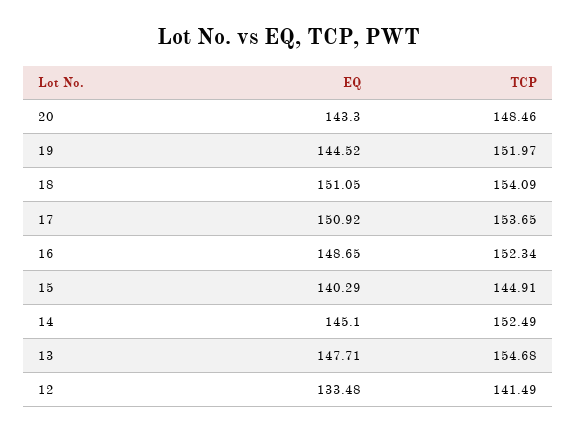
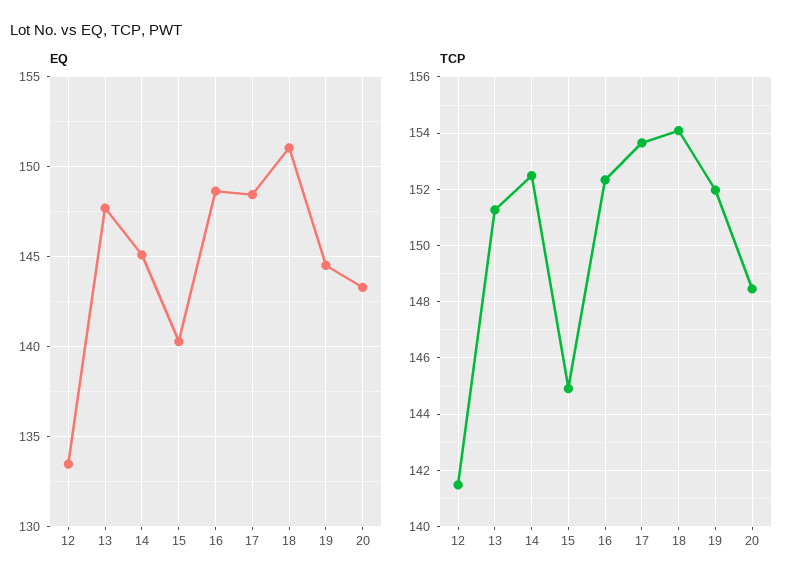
EQ, 17: 150.92 -> 148.5
TCP, 13: 154.68 -> 151.25

